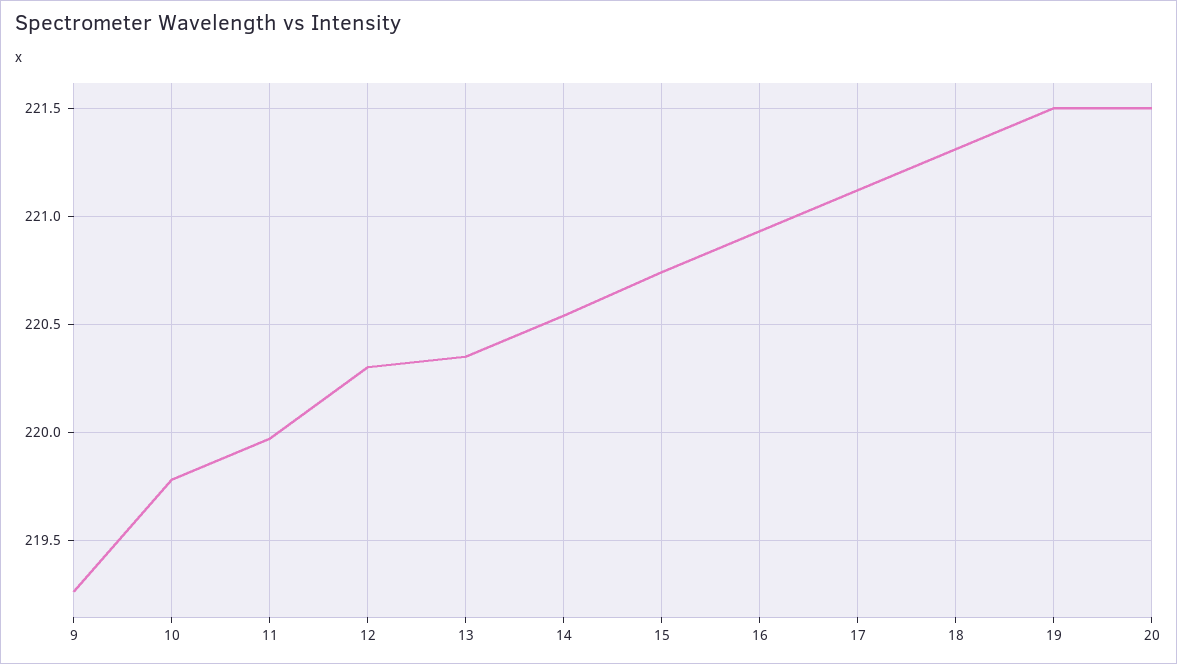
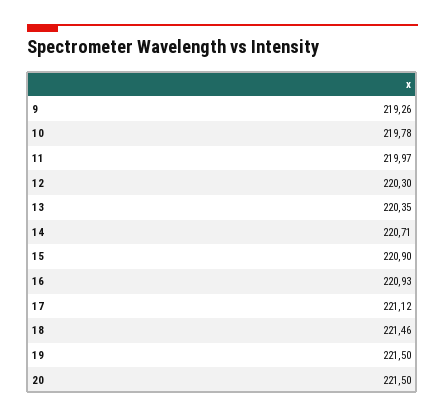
14: 220.55 -> 220.71
15: 220.75 -> 220.9
18: 221.3 -> 221.46

